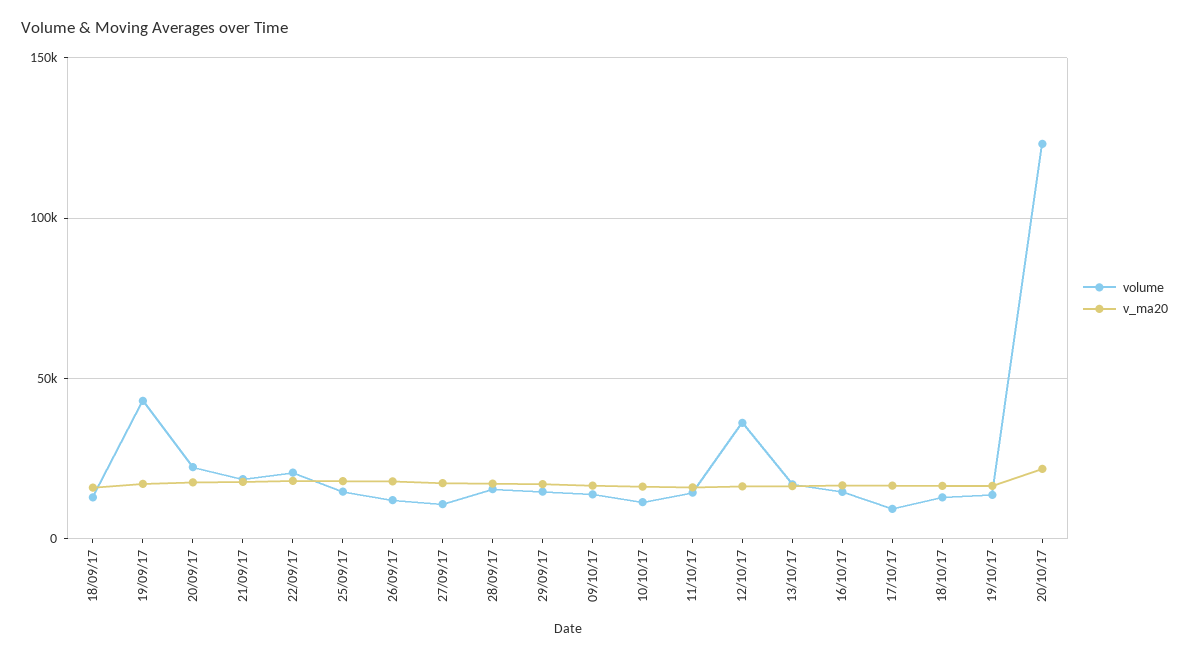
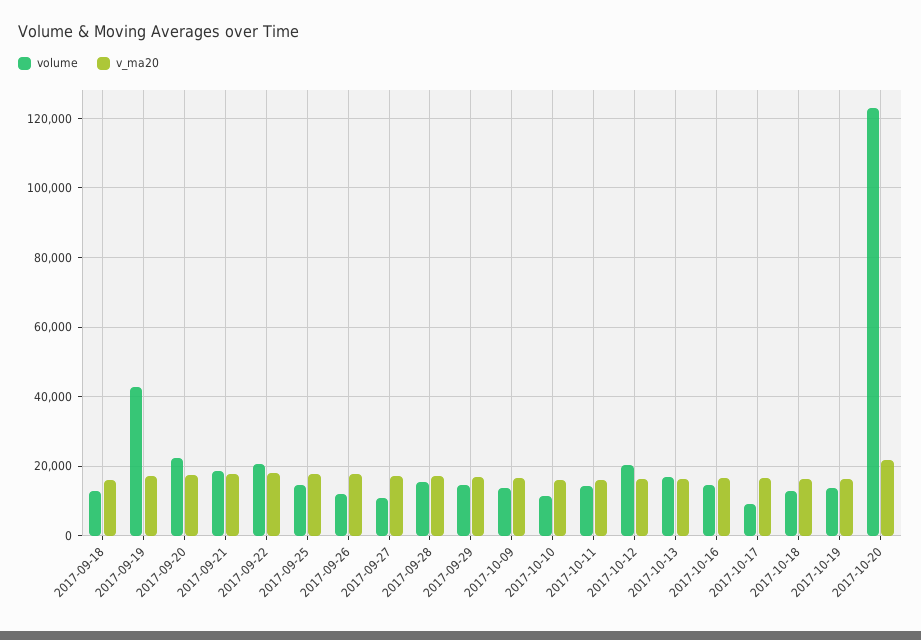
volume, 12/10/17: 35000 -> 20000

